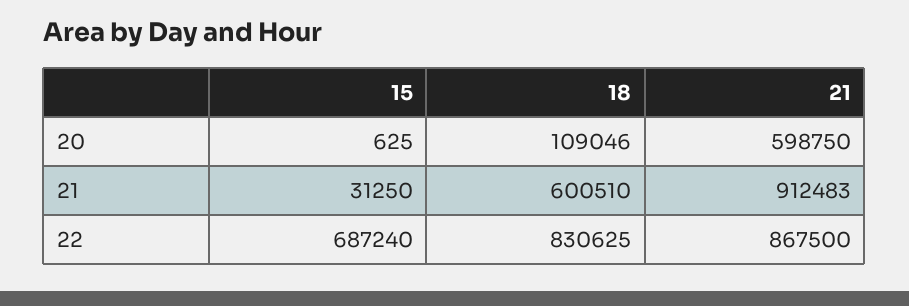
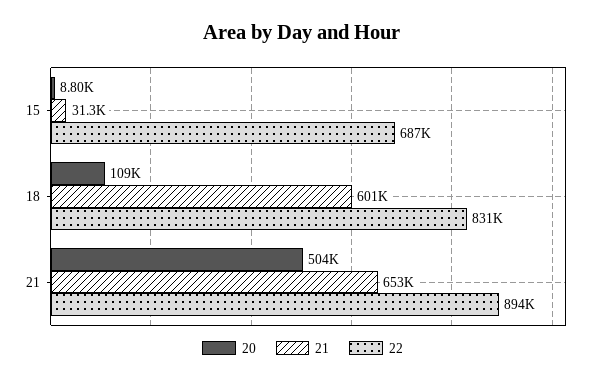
20, 15: 625 -> 8800
20, 21: 598750 -> 504000
21, 21: 912483 -> 653000
22, 21: 867500 -> 894000

